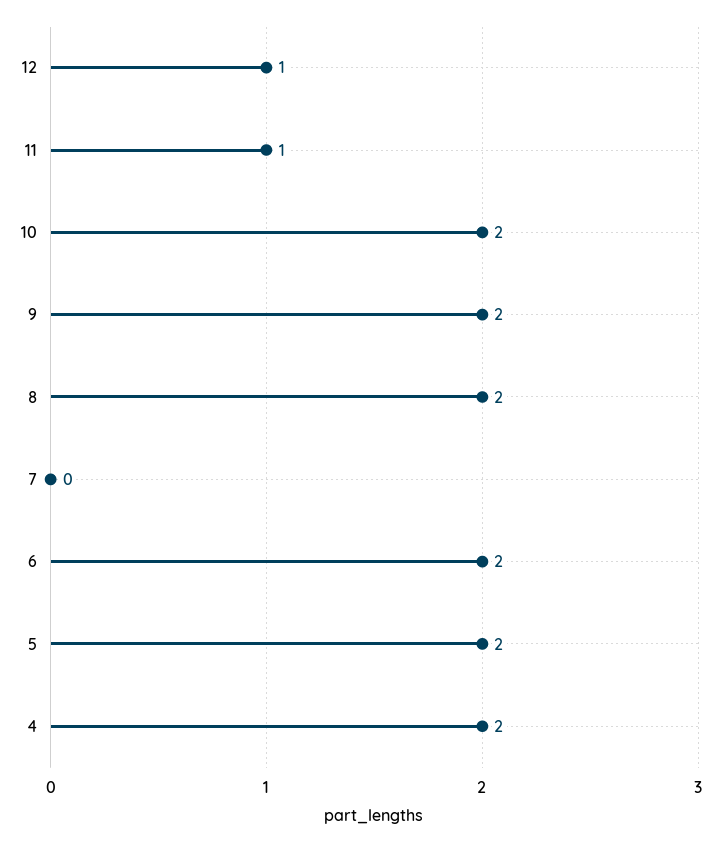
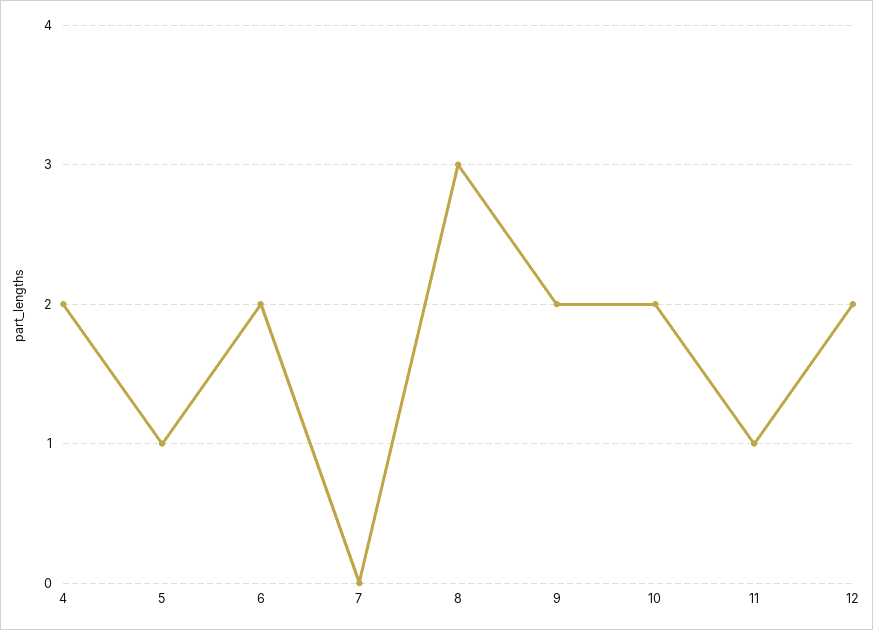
12: 1 -> 2
8: 2 -> 3
5: 2 -> 1

